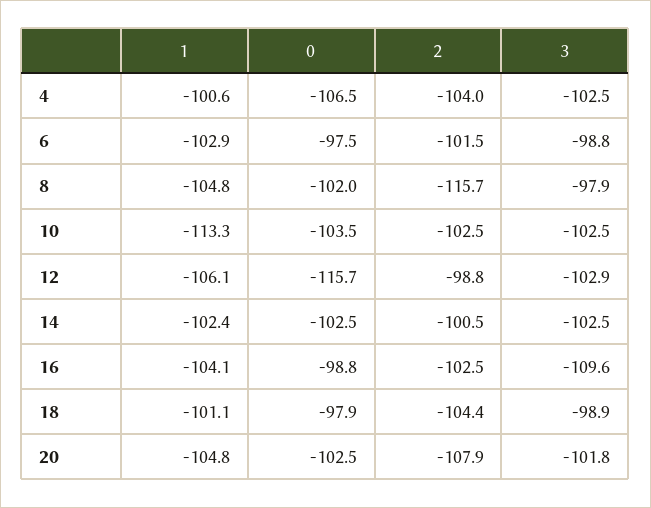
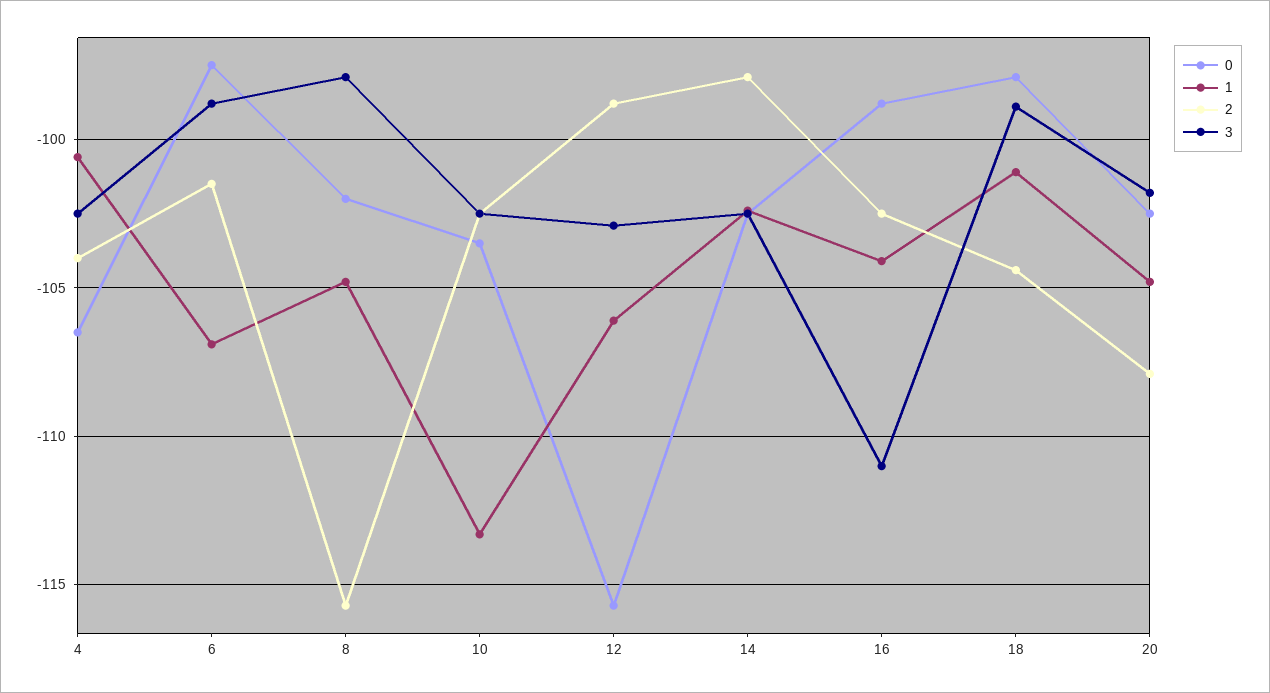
1, 6: -102.9 -> -107
2, 14: -100.5 -> -98
3, 16: -109.6 -> -111

